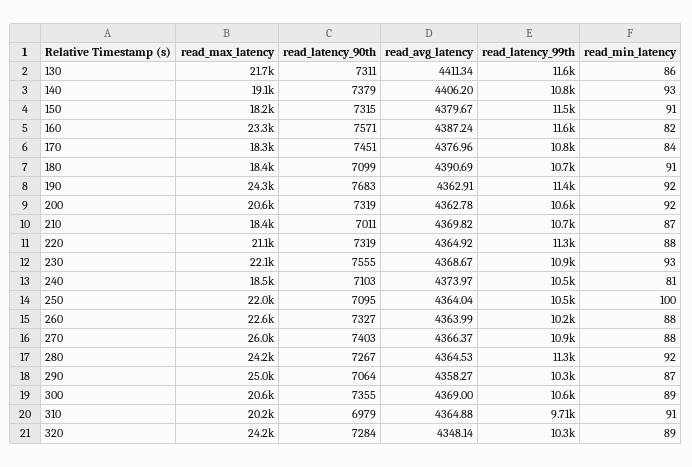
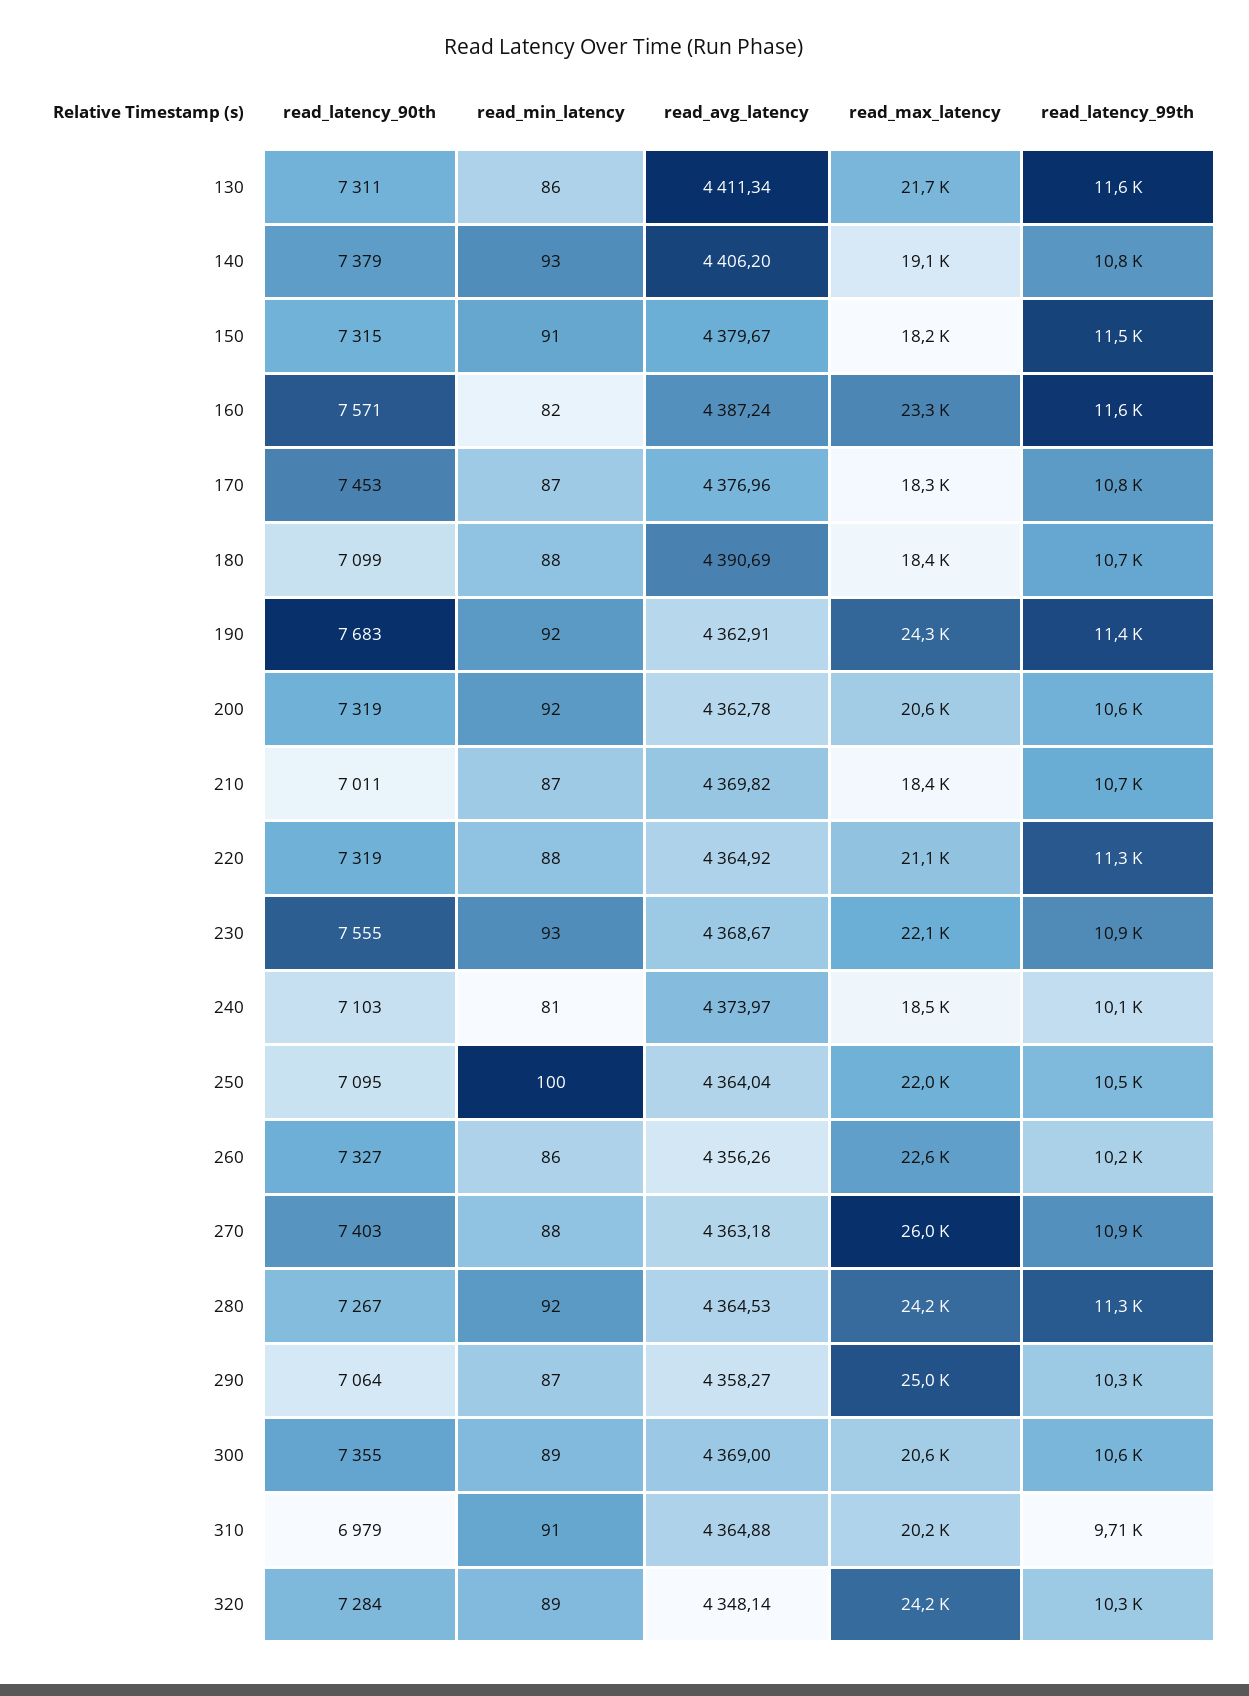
read_latency_90th, 170: 7451 -> 7453
read_min_latency, 170: 84 -> 87
read_min_latency, 180: 91 -> 88
read_latency_99th, 240: 10500 -> 10100
read_avg_latency, 260: 4363.99 -> 4356.26
read_min_latency, 260: 88 -> 86
read_avg_latency, 270: 4366.37 -> 4363.18

